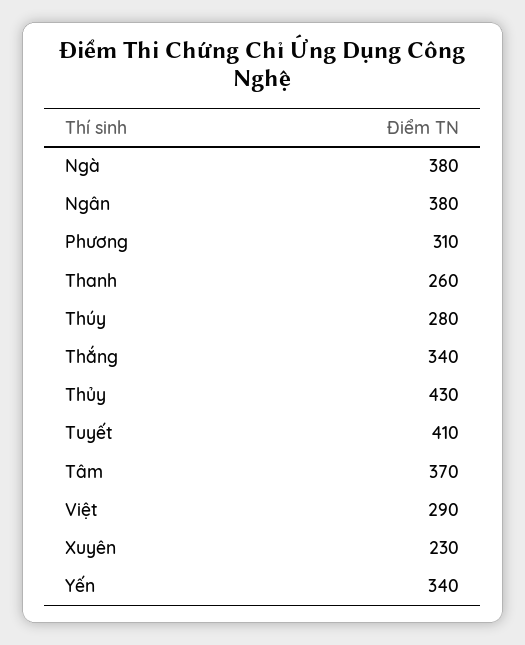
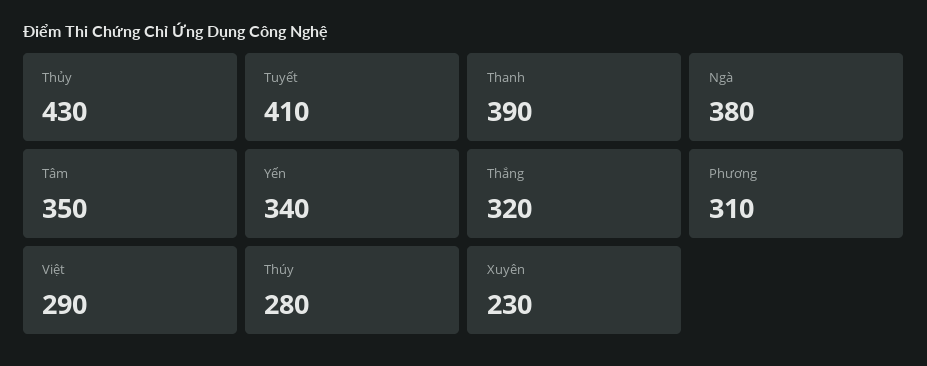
Ngân: 380 -> none
Thanh: 260 -> 390
Thắng: 340 -> 320
Tâm: 370 -> 350

